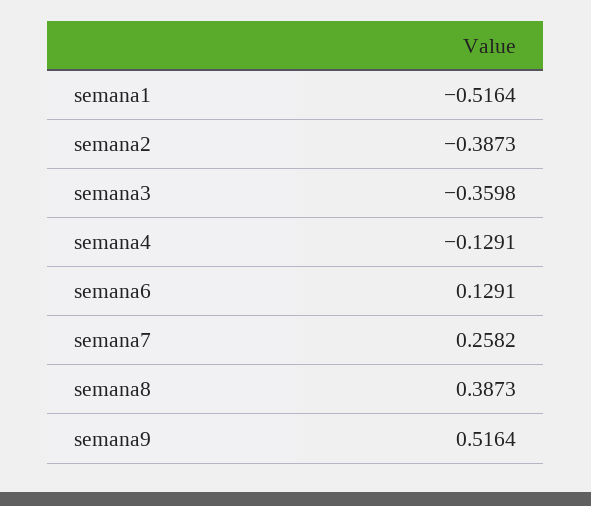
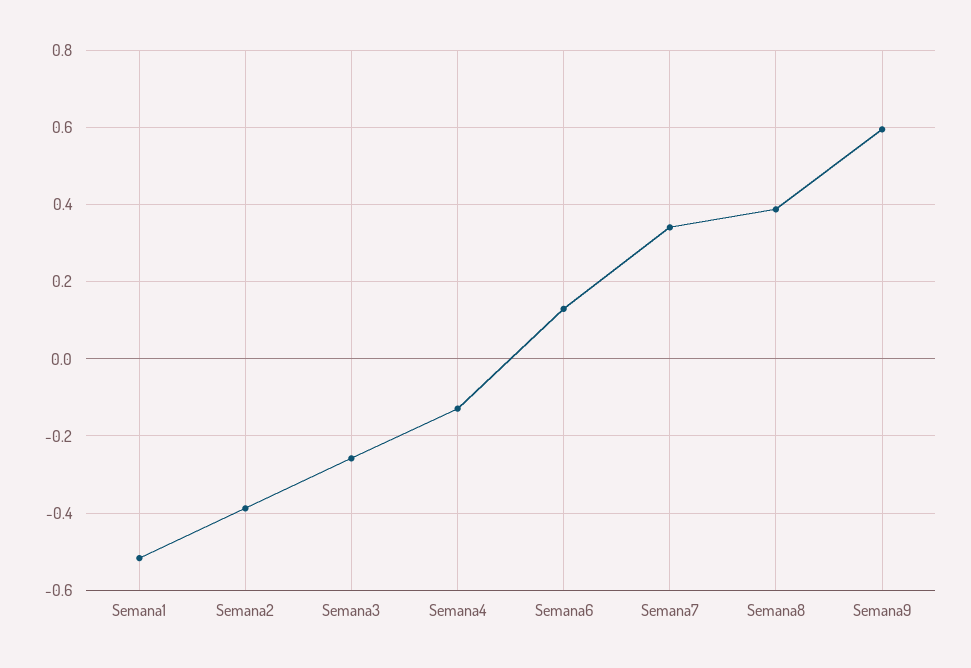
semana3: -0.3598 -> -0.26
semana7: 0.2582 -> 0.34
semana9: 0.5164 -> 0.6

